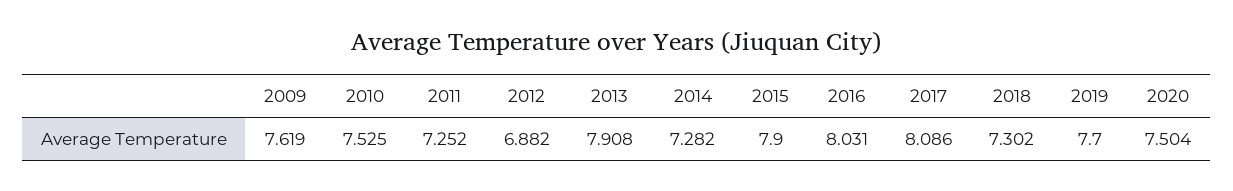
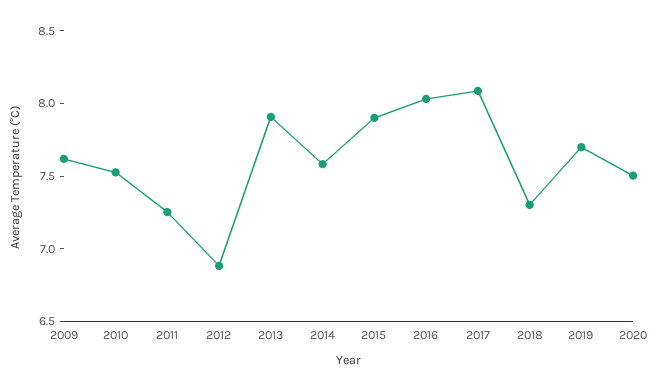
2014: 7.282 -> 7.6

